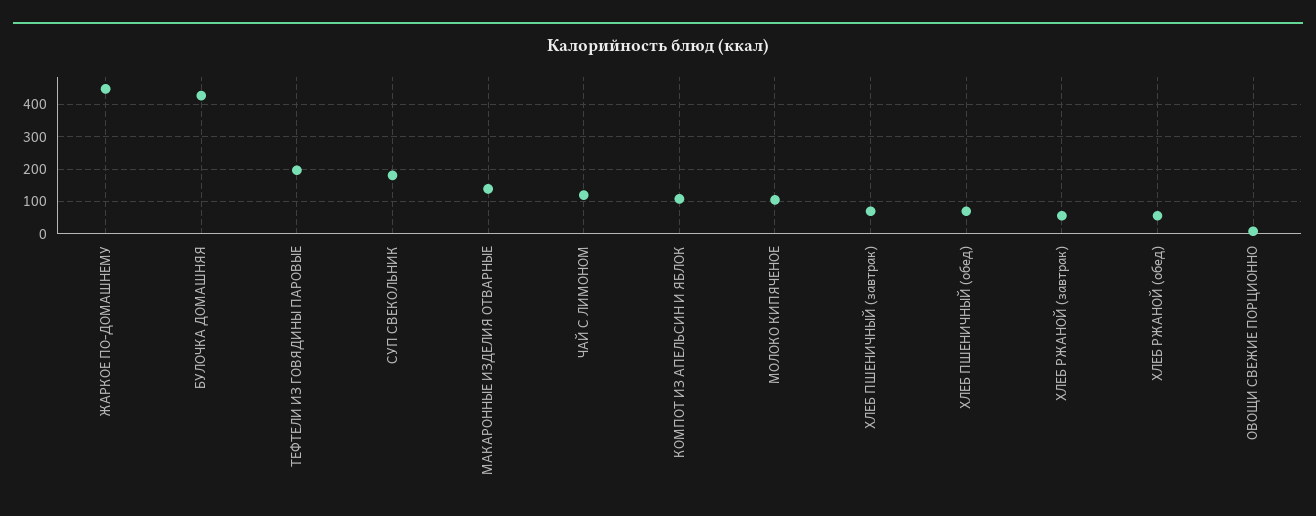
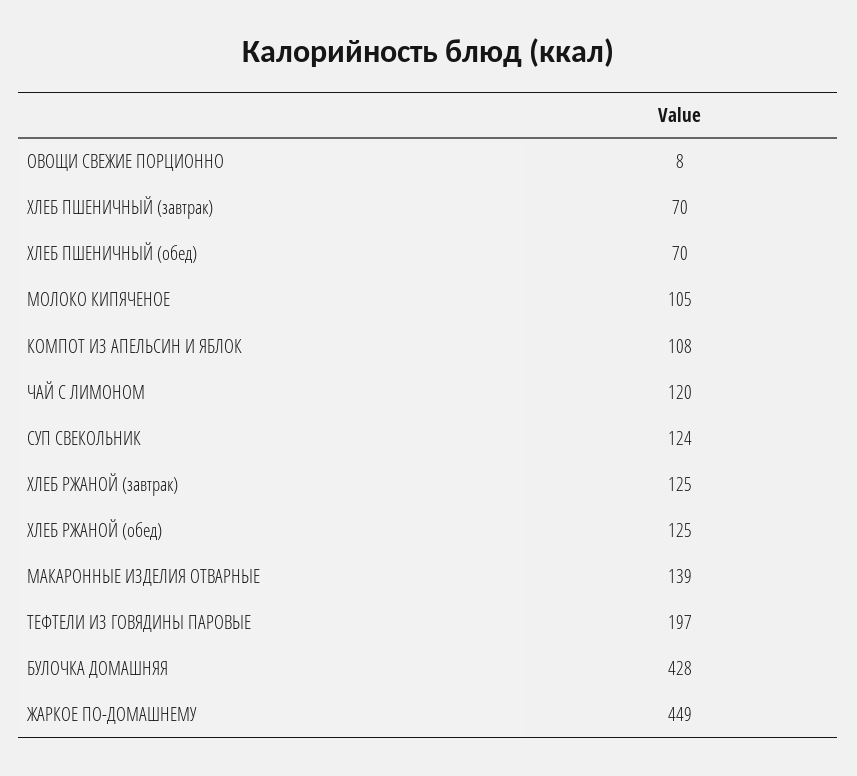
СУП СВЕКОЛЬНИК: 180 -> 124
ХЛЕБ РЖАНОЙ (завтрак): 60 -> 125
ХЛЕБ РЖАНОЙ (обед): 60 -> 125

